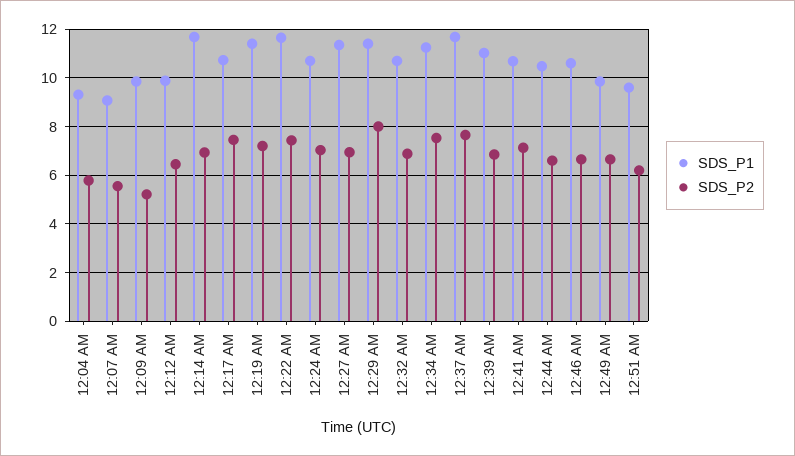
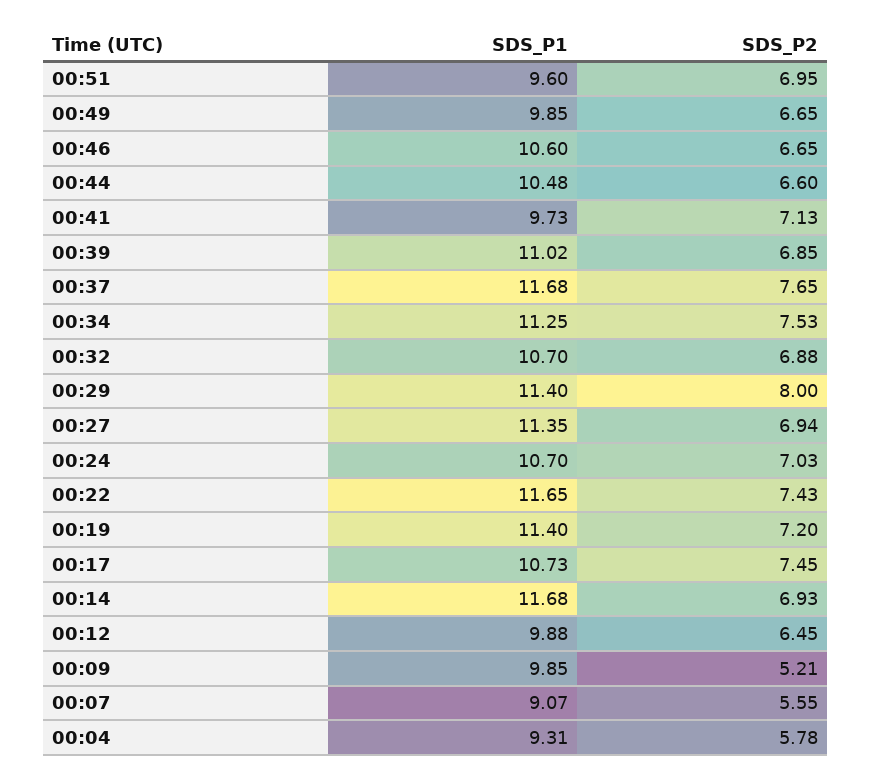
SDS_P1, 12:41 AM: 10.75 -> 9.73
SDS_P2, 12:51 AM: 6.25 -> 6.95

